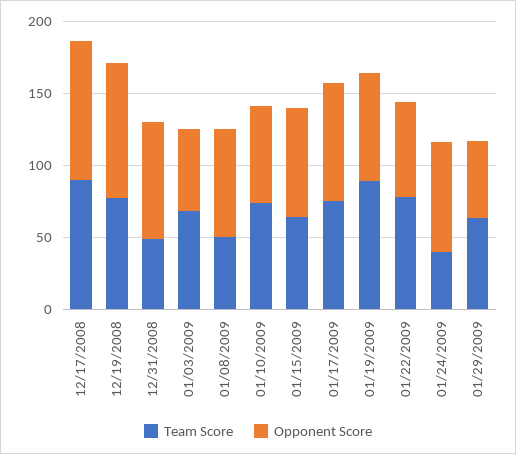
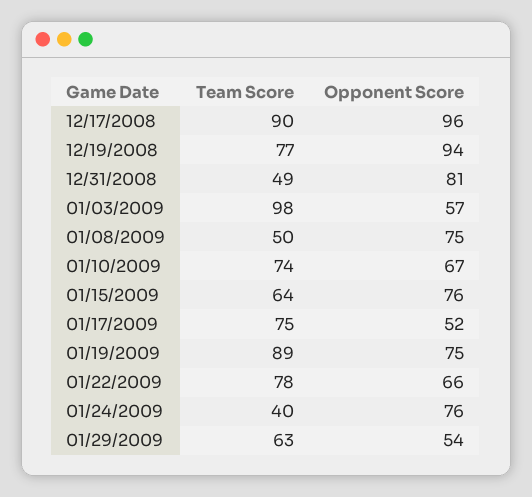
Team Score, 01/03/2009: 70 -> 98
Opponent Score, 01/17/2009: 80 -> 52

